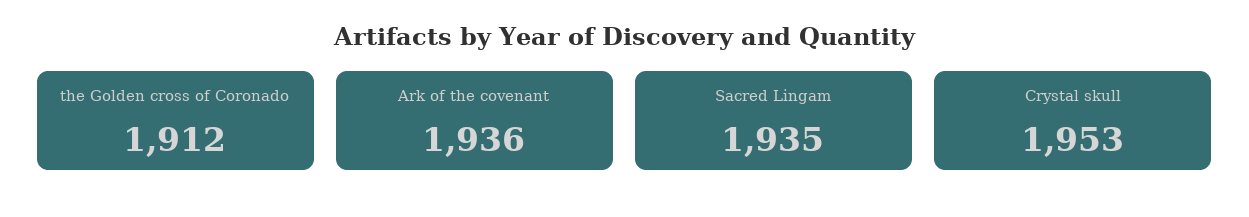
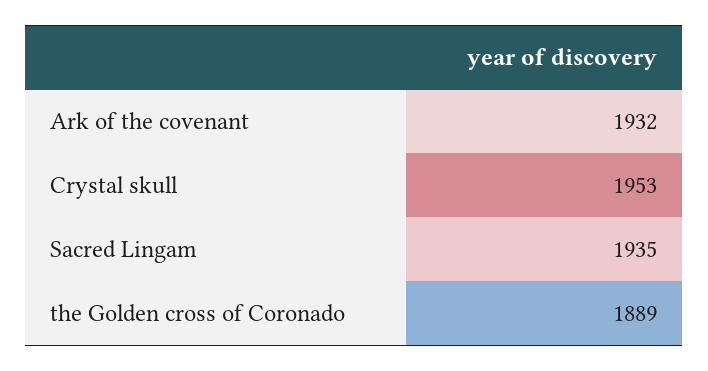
the Golden cross of Coronado: 1912 -> 1889
Ark of the covenant: 1936 -> 1932

